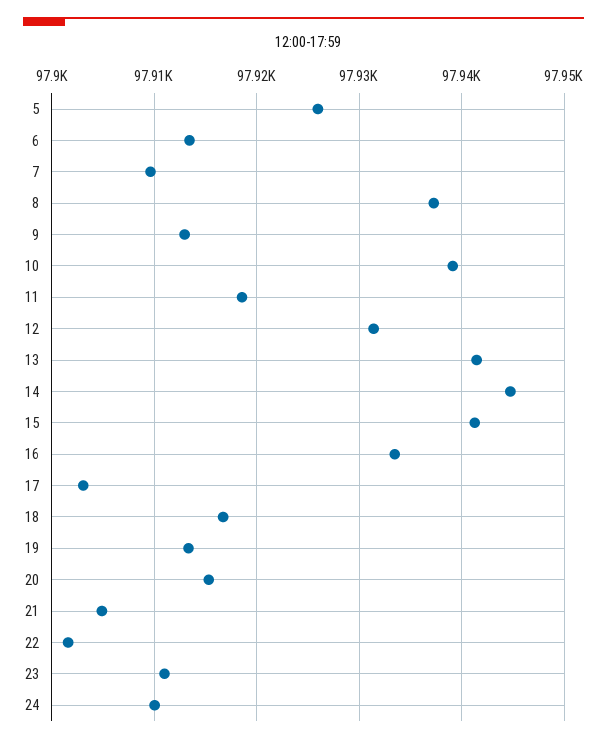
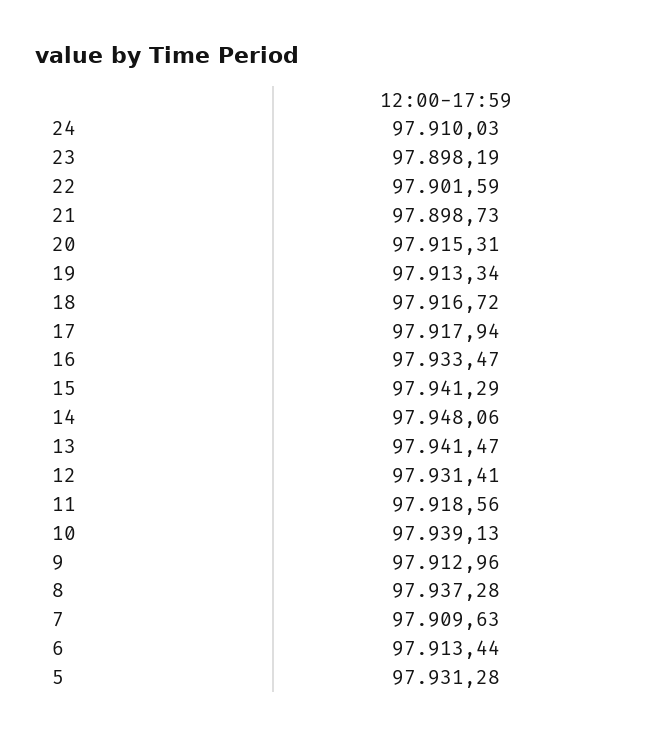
5: 97926 -> 97931.28
14: 97945 -> 97948.06
17: 97903 -> 97917.94
21: 97905 -> 97898.73
23: 97911 -> 97898.19

